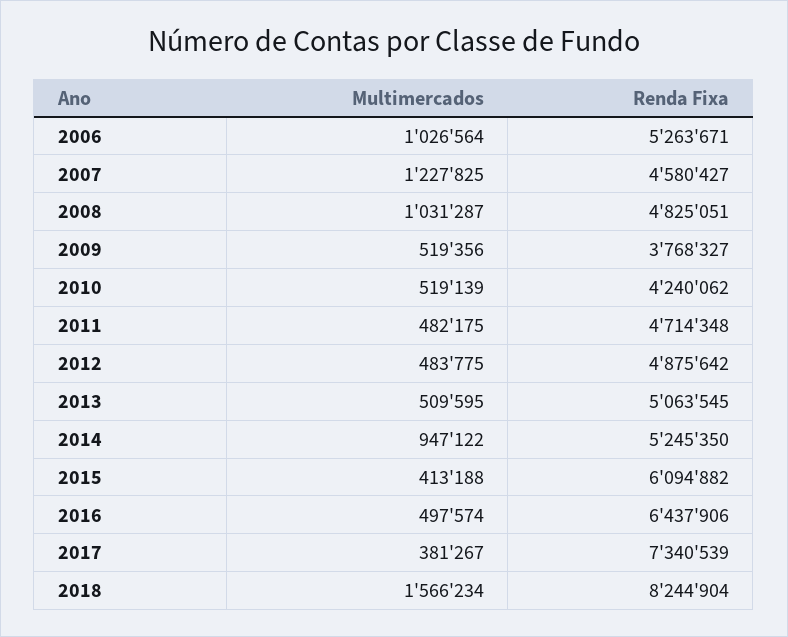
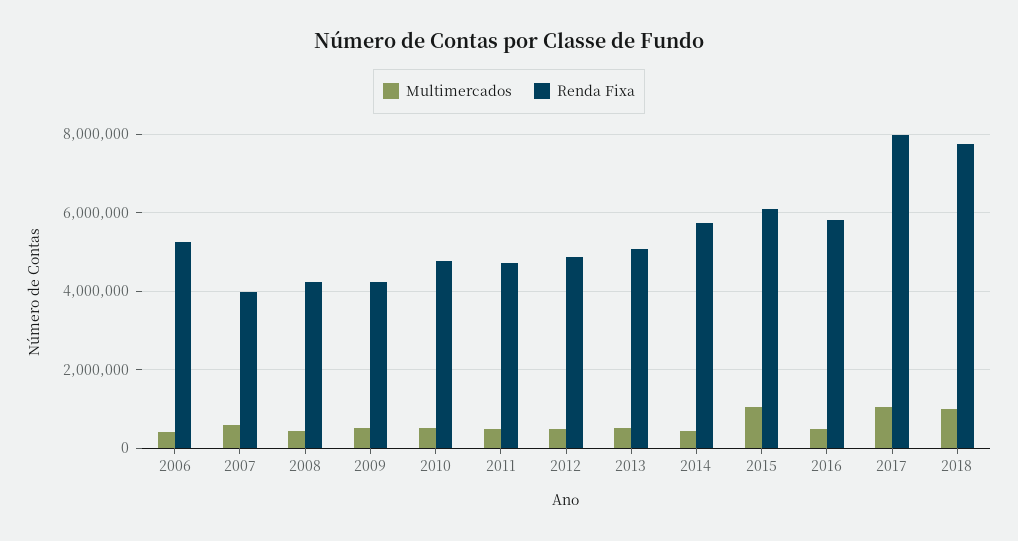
Multimercados, 2006: 1026564 -> 400000
Multimercados, 2007: 1227825 -> 600000
Renda Fixa, 2007: 4580427 -> 4000000
Multimercados, 2008: 1031287 -> 400000
Renda Fixa, 2008: 4825051 -> 4200000
Renda Fixa, 2009: 3768327 -> 4200000
Renda Fixa, 2010: 4240062 -> 4800000
Multimercados, 2014: 947122 -> 400000
Renda Fixa, 2014: 5245350 -> 5800000
Multimercados, 2015: 413188 -> 1000000
Renda Fixa, 2016: 6437906 -> 5800000
Multimercados, 2017: 381267 -> 1000000
Renda Fixa, 2017: 7340539 -> 8000000
Multimercados, 2018: 1566234 -> 1000000
Renda Fixa, 2018: 8244904 -> 7800000

